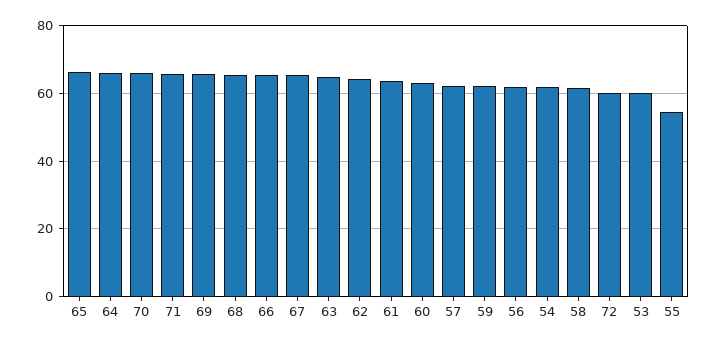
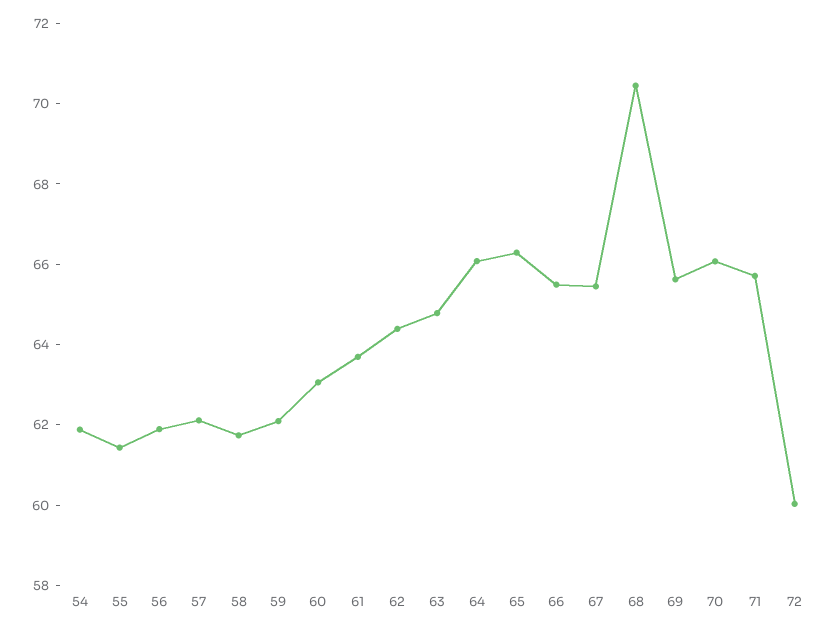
68: 66 -> 70.5
53: 60 -> none
55: 54 -> 61.5

